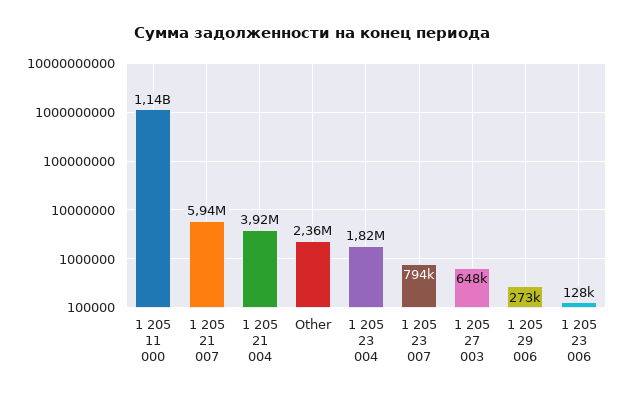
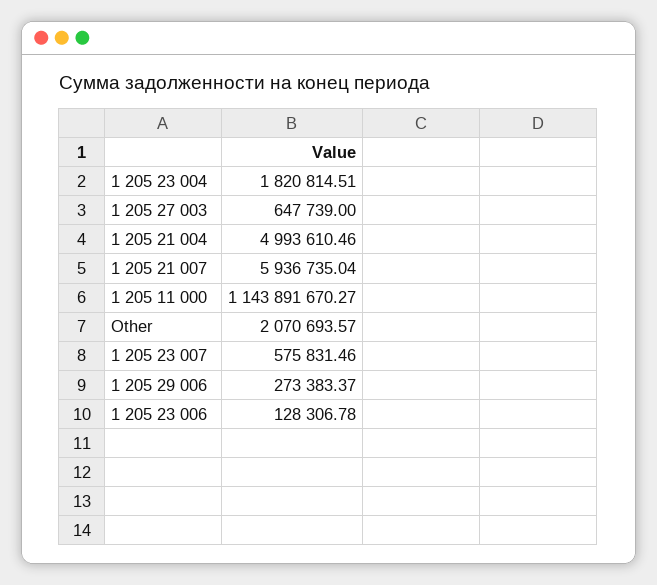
1 205 21 004: 3920000 -> 4993610.46
Other: 2360000 -> 2070693.57
1 205 23 007: 794000 -> 575831.46

